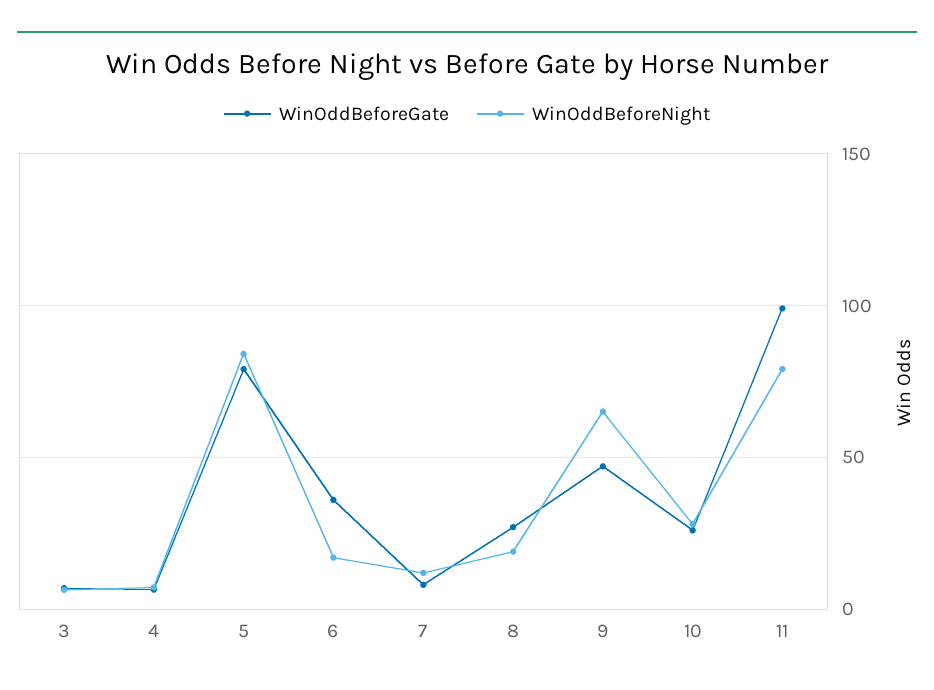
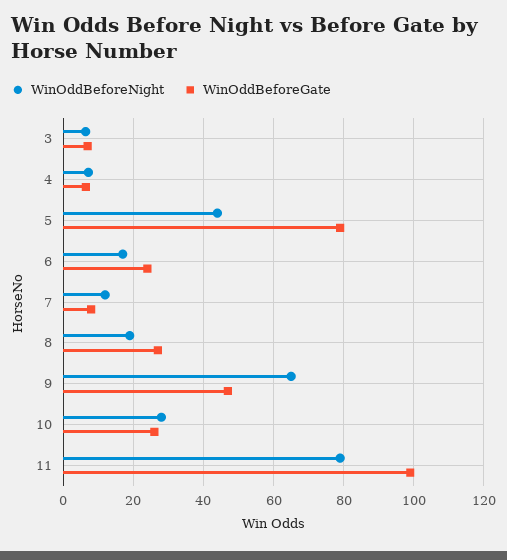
WinOddBeforeNight, 5: 85 -> 44
WinOddBeforeGate, 6: 35 -> 24

